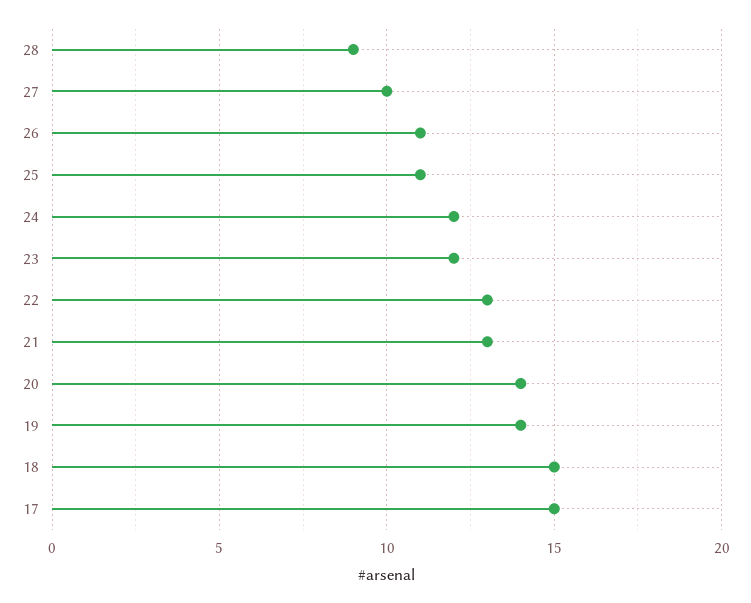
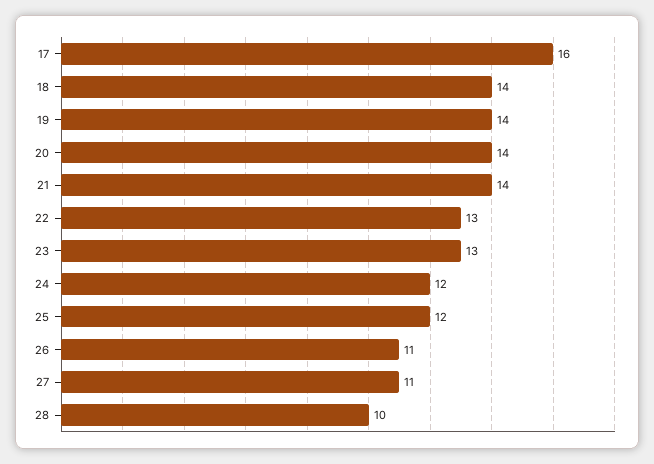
28: 9 -> 10
27: 10 -> 11
25: 11 -> 12
23: 12 -> 13
21: 13 -> 14
18: 15 -> 14
17: 15 -> 16

